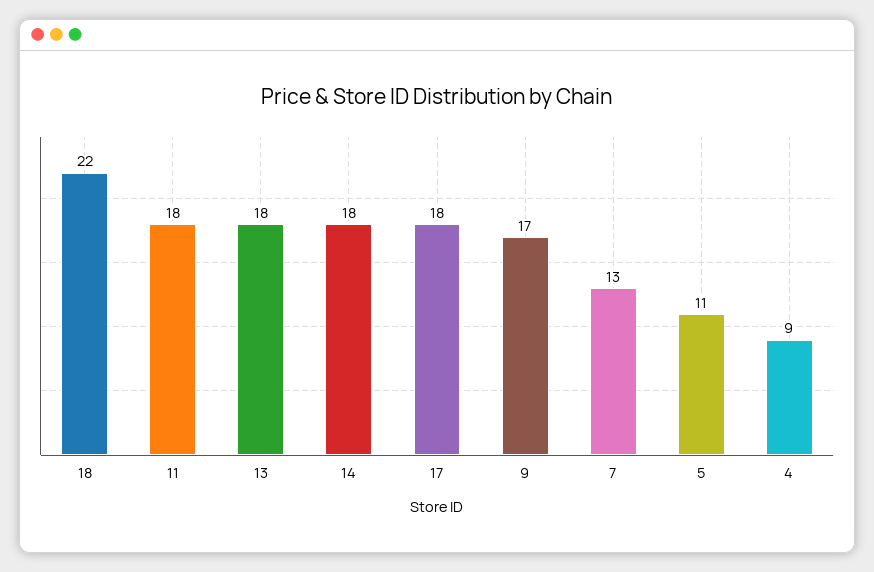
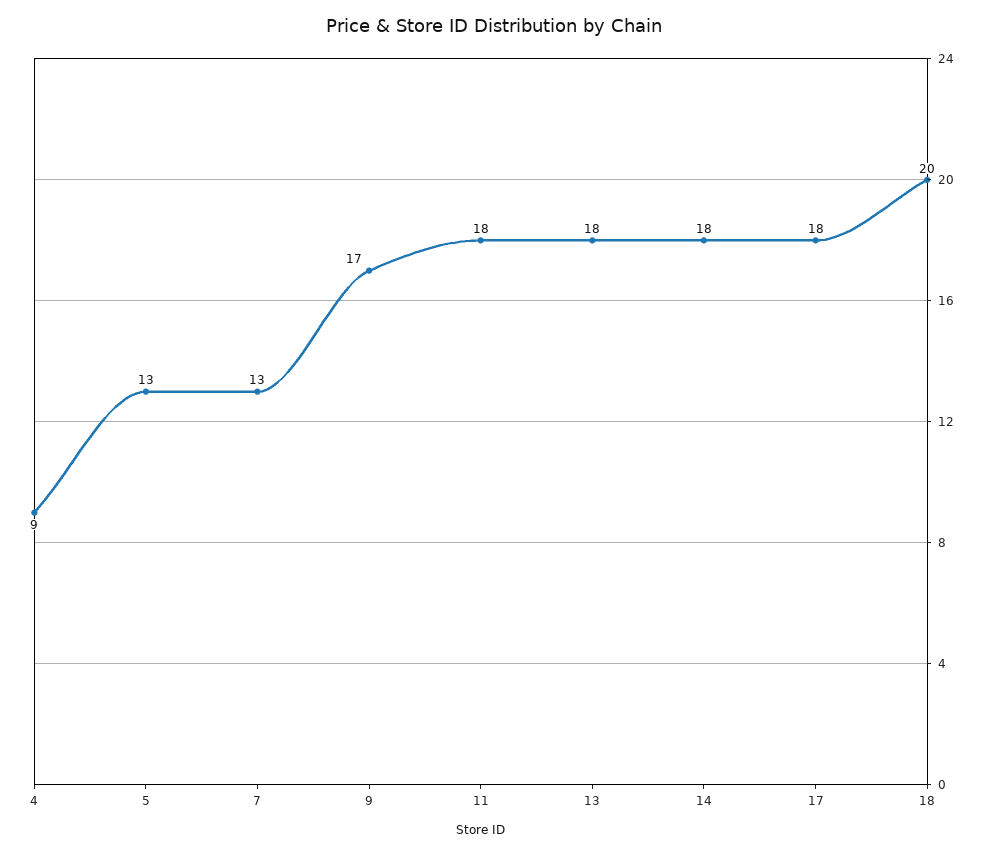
18: 22 -> 20
5: 11 -> 13

